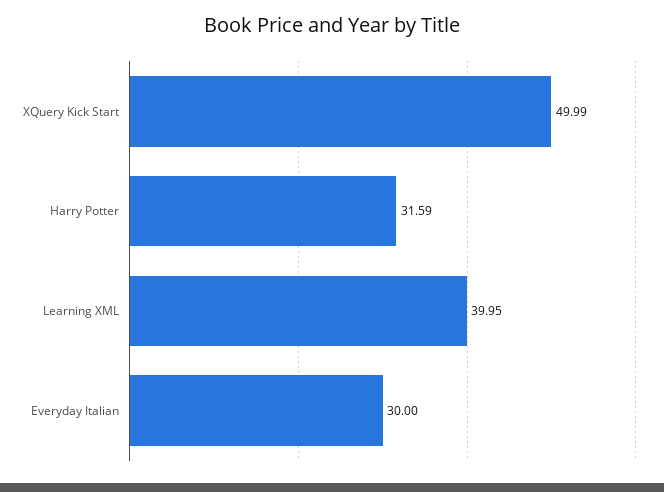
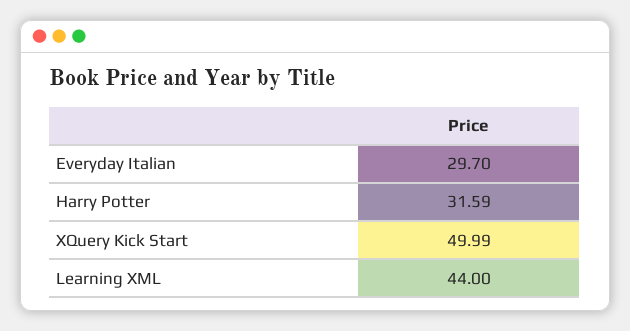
Learning XML: 39.95 -> 44
Everyday Italian: 30 -> 29.7

